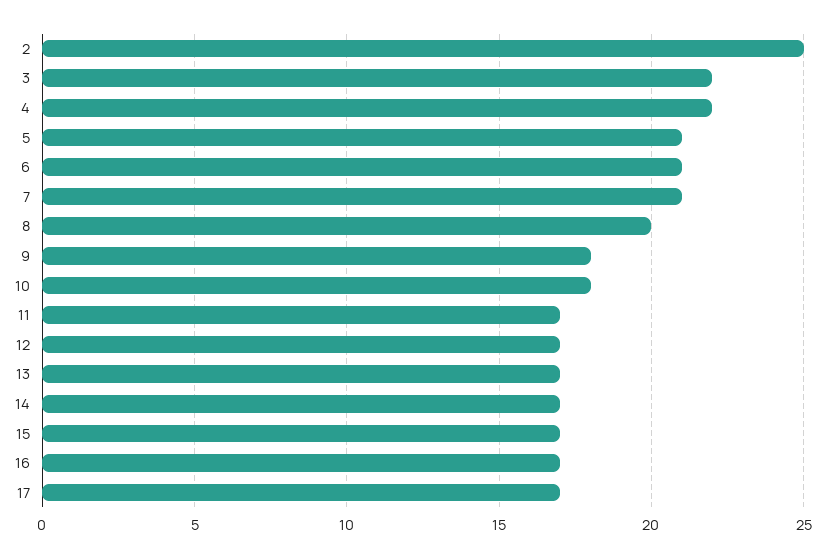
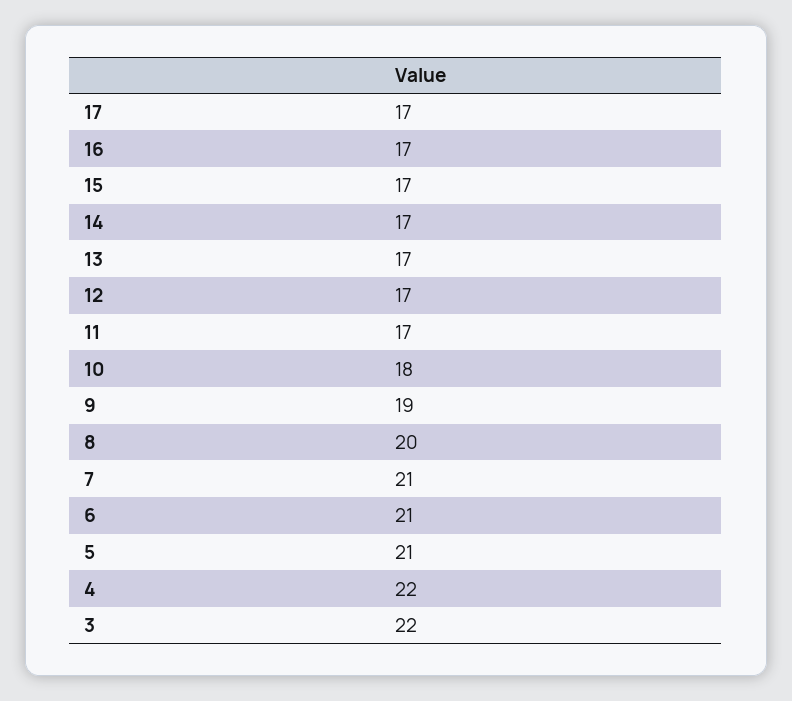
2: 25 -> none
9: 18 -> 19

